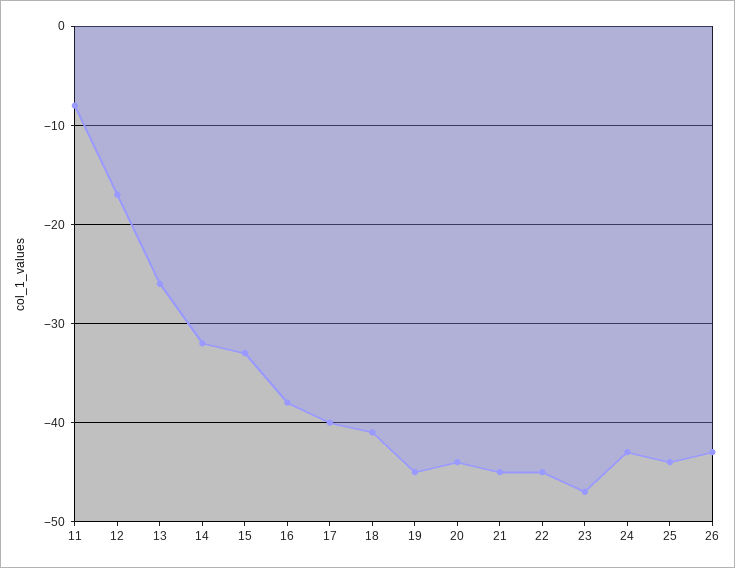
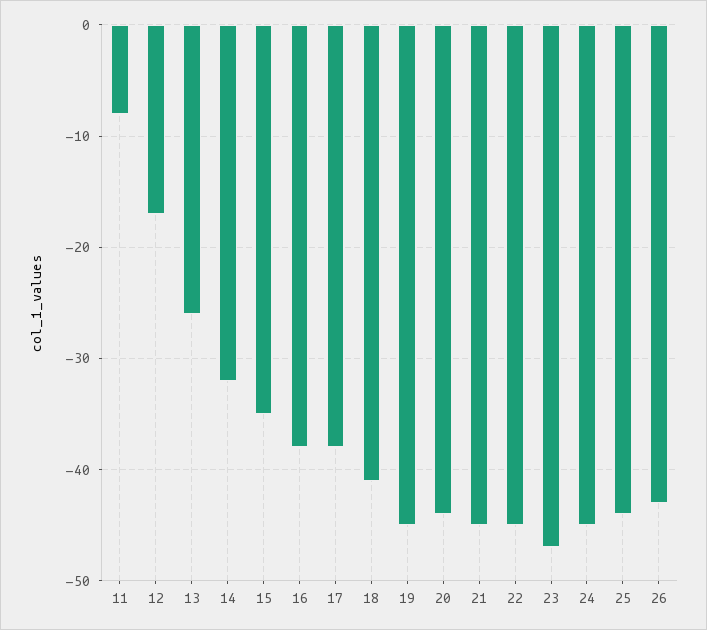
15: -33 -> -35
17: -40 -> -38
24: -43 -> -45

